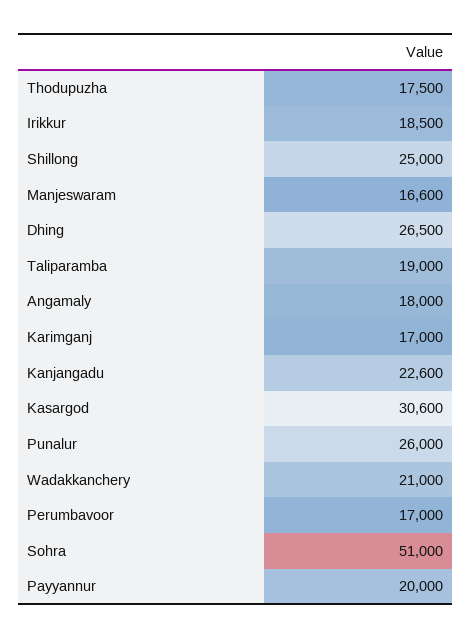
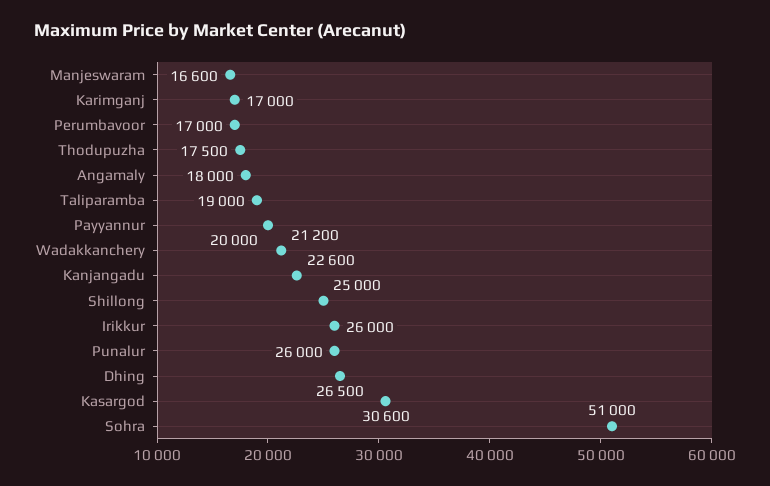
Irikkur: 18500 -> 26000
Wadakkanchery: 21000 -> 21200

